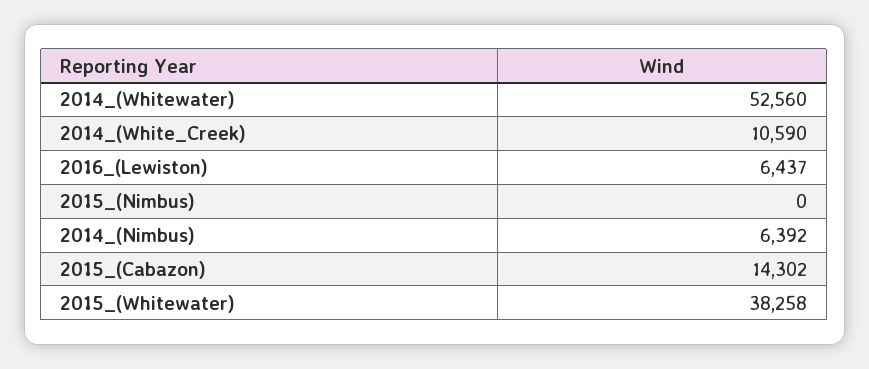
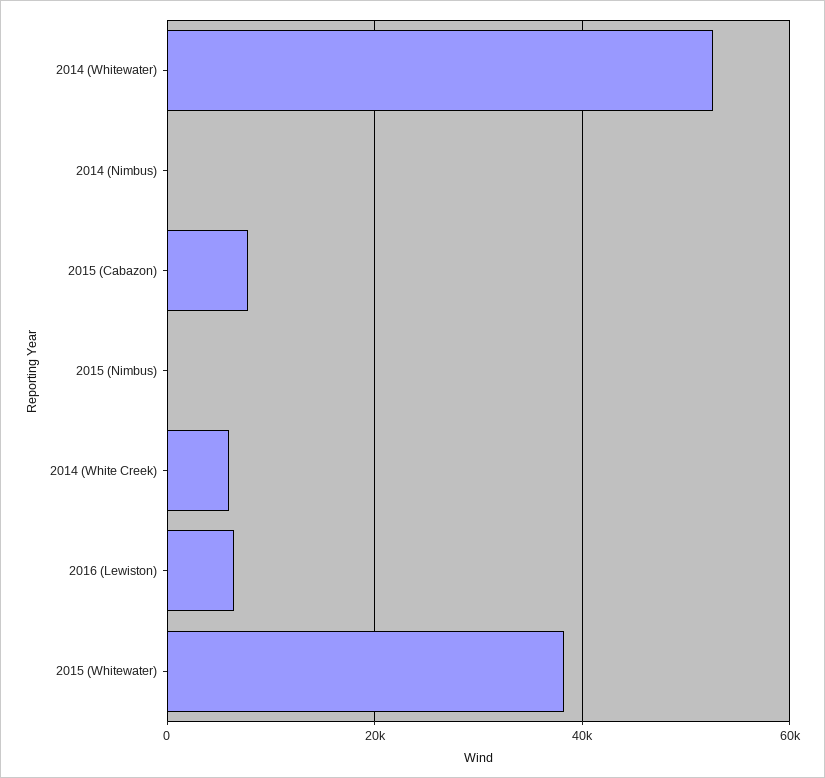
2014_(White_Creek): 10590 -> 6000
2014_(Nimbus): 6392 -> 0
2015_(Cabazon): 14302 -> 8000

